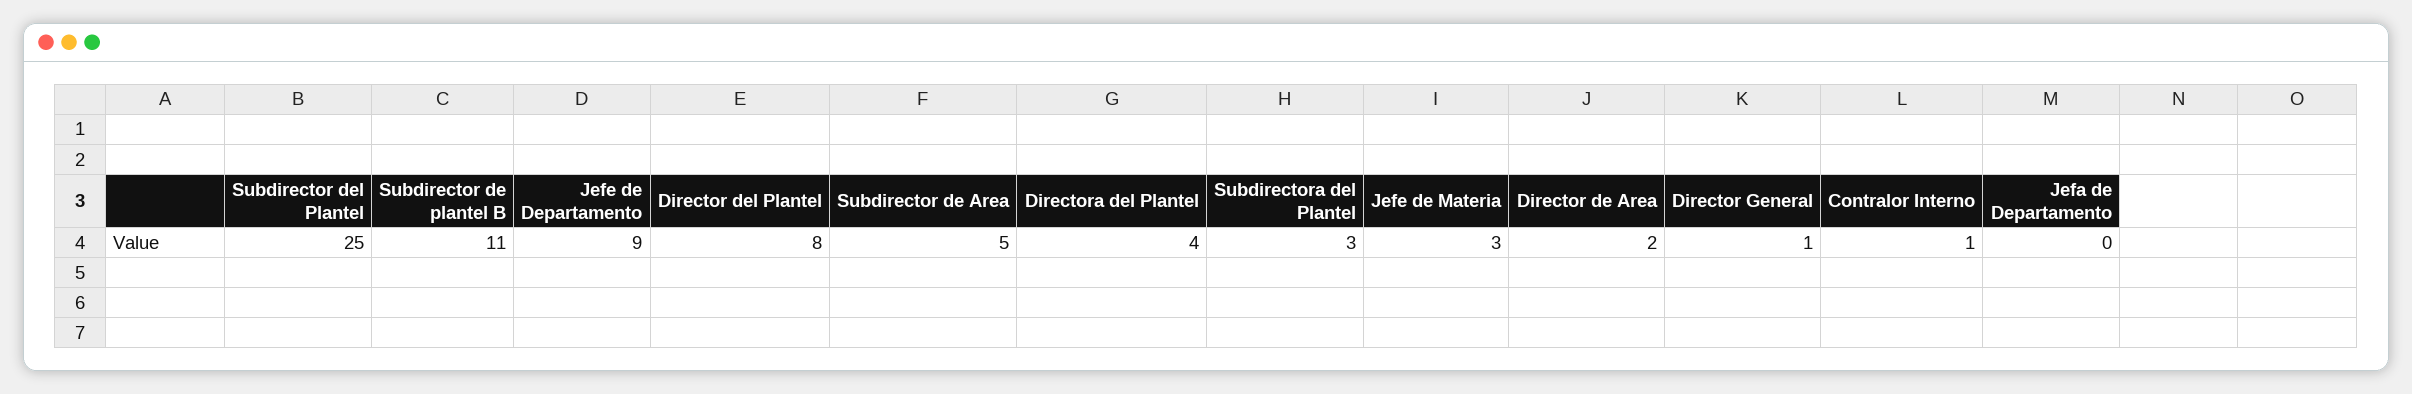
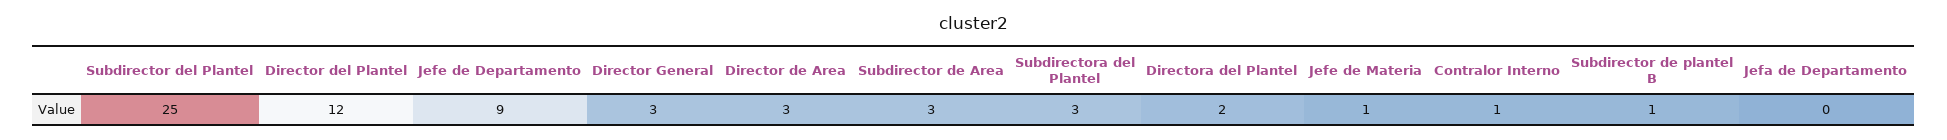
Subdirector de plantel B: 11 -> 1
Director del Plantel: 8 -> 12
Subdirector de Area: 5 -> 3
Directora del Plantel: 4 -> 2
Jefe de Materia: 3 -> 1
Director de Area: 2 -> 3
Director General: 1 -> 3

